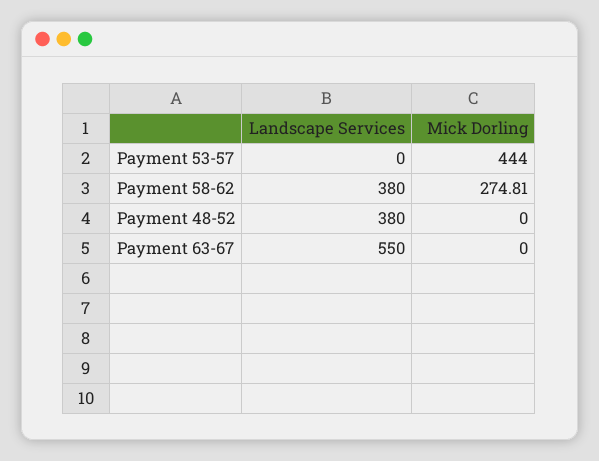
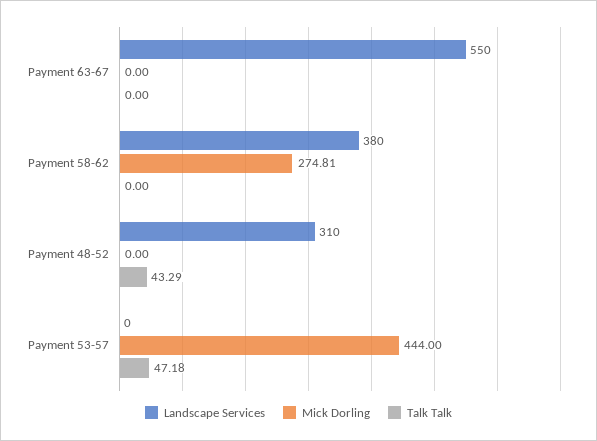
Landscape Services, Payment 48-52: 380 -> 310
Talk Talk, Payment 63-67: none -> 0
Talk Talk, Payment 58-62: none -> 0
Talk Talk, Payment 48-52: none -> 43.29
Talk Talk, Payment 53-57: none -> 47.18

